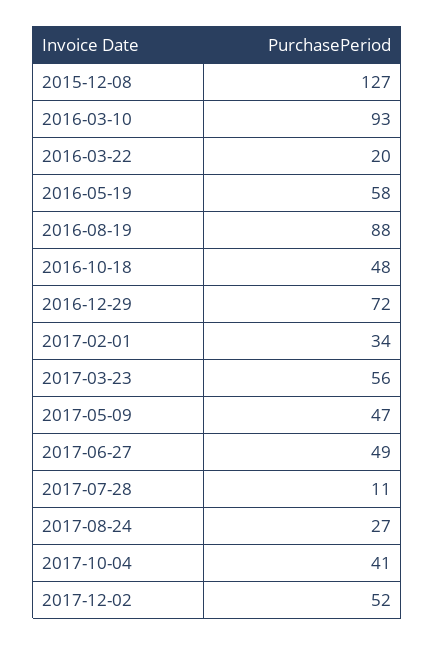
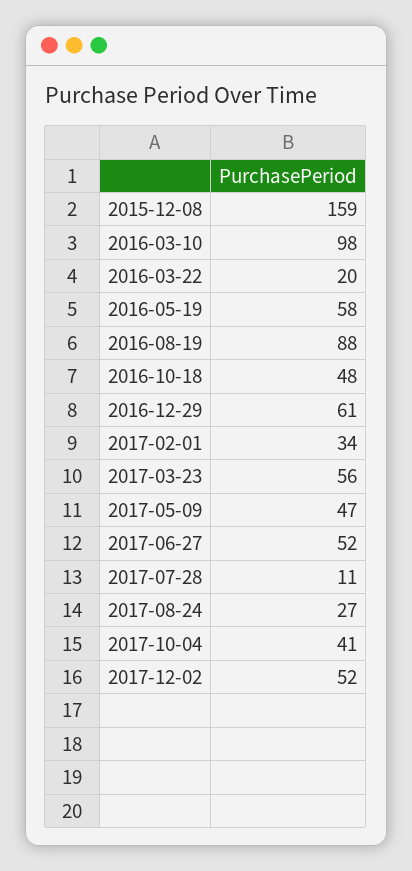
2015-12-08: 127 -> 159
2016-03-10: 93 -> 98
2016-12-29: 72 -> 61
2017-06-27: 49 -> 52

